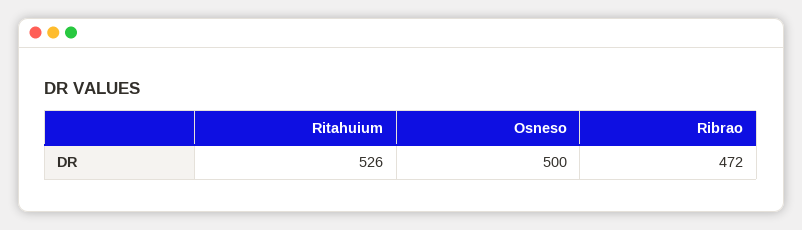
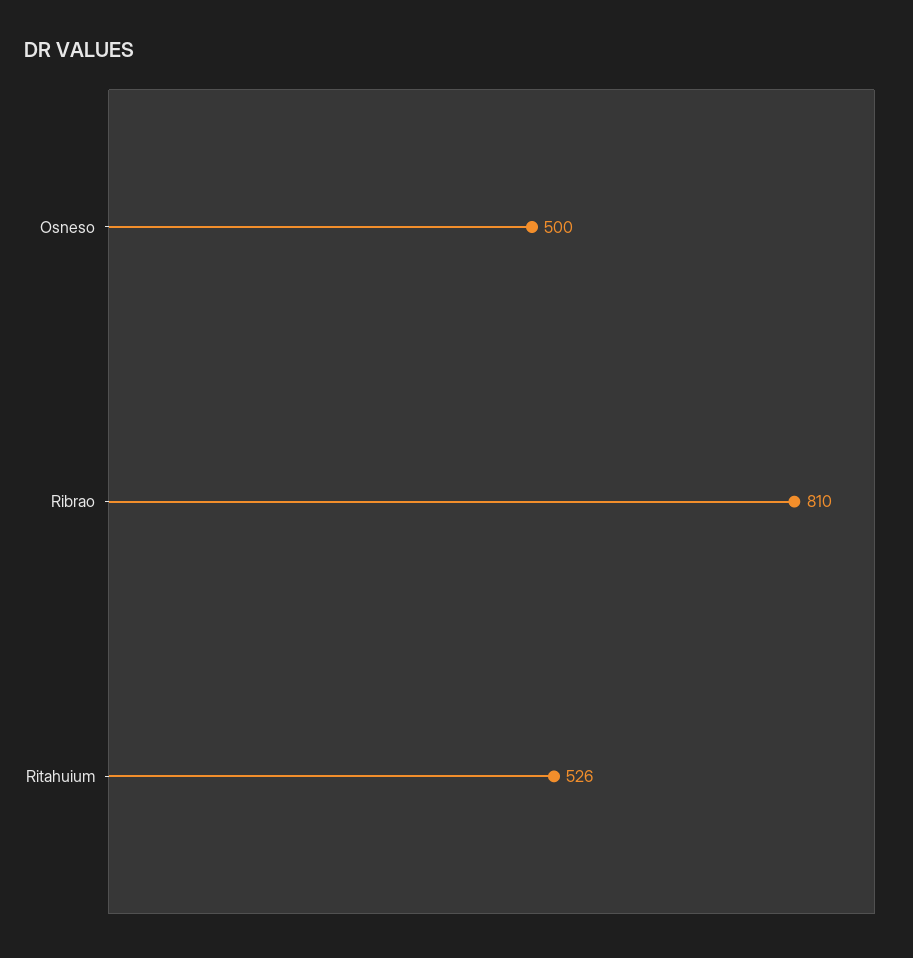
Ribrao: 472 -> 810

